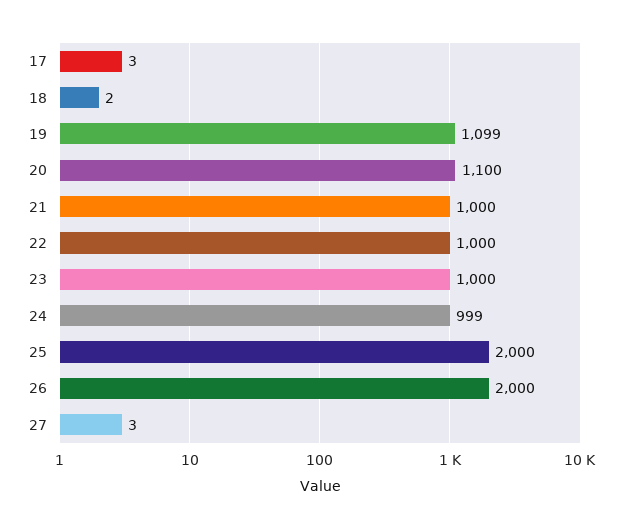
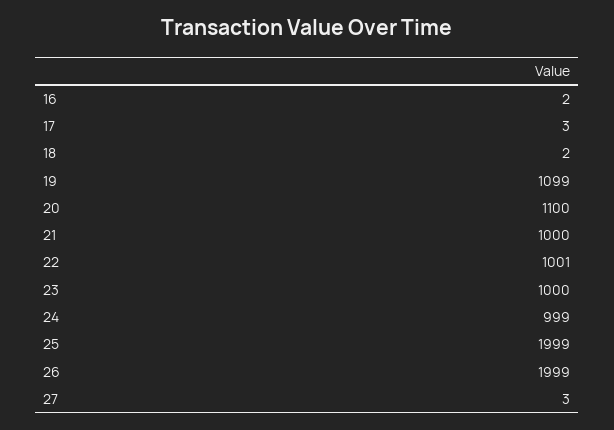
22: 1000 -> 1001
25: 2000 -> 1999
26: 2000 -> 1999
16: none -> 2

